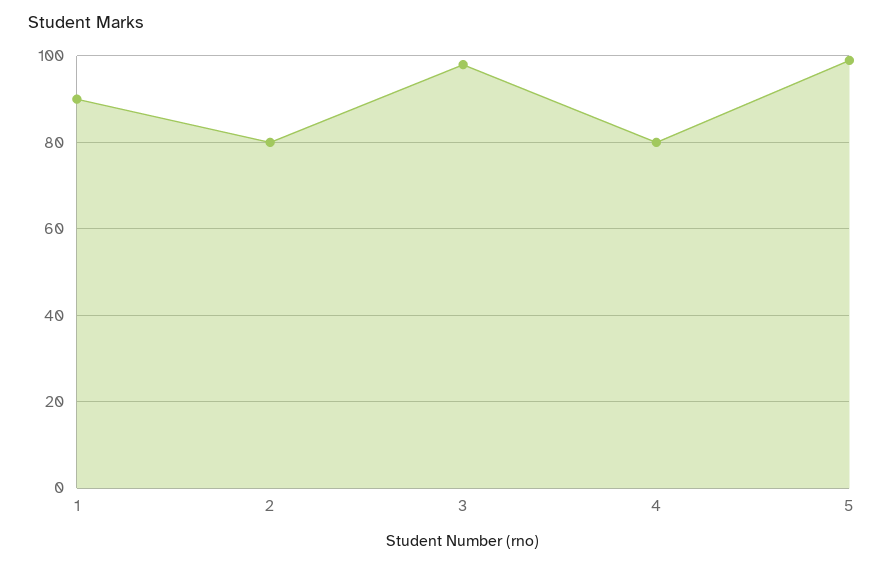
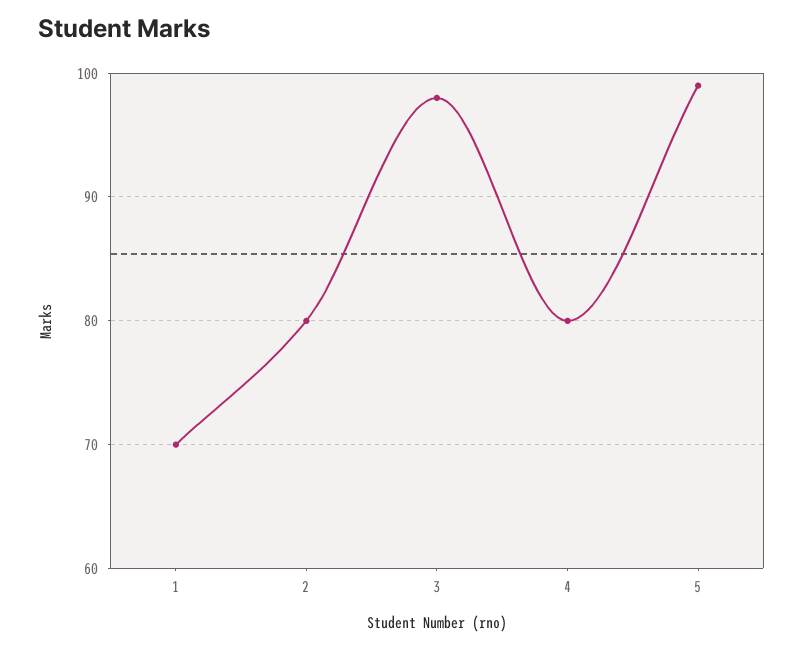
1: 90 -> 70

